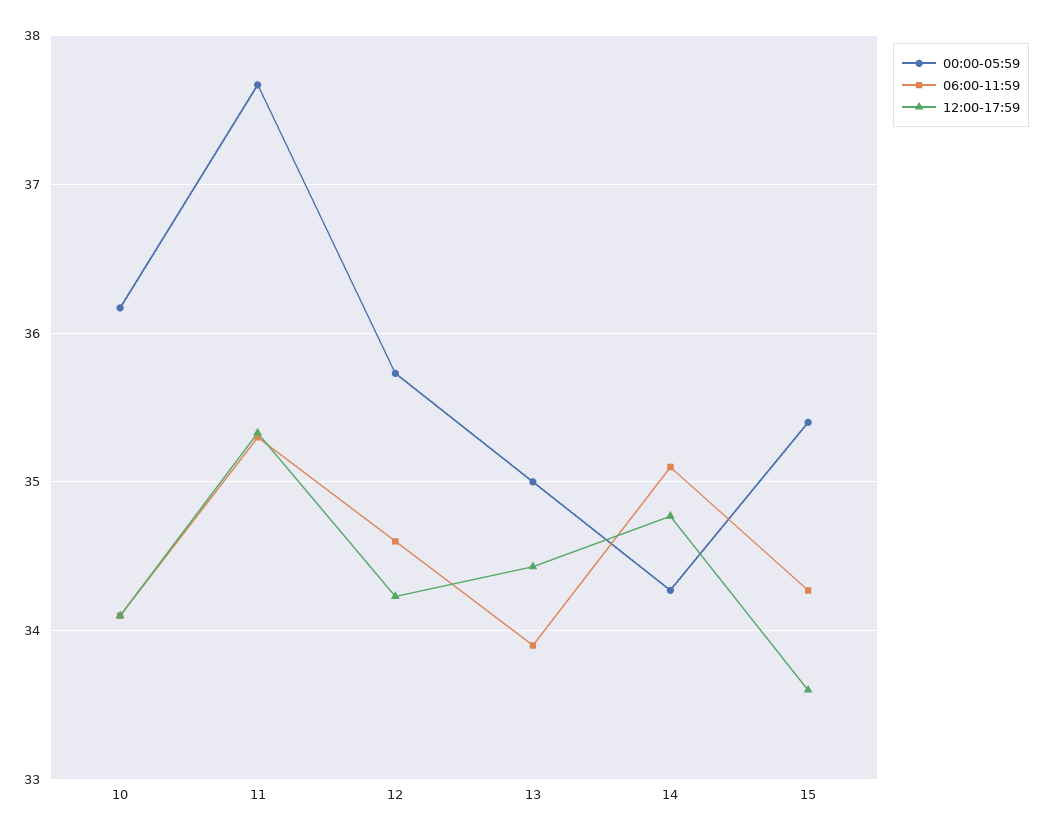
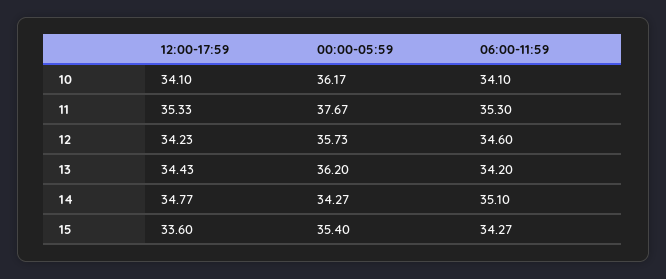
00:00-05:59, 13: 35 -> 36.2
06:00-11:59, 13: 33.9 -> 34.2

